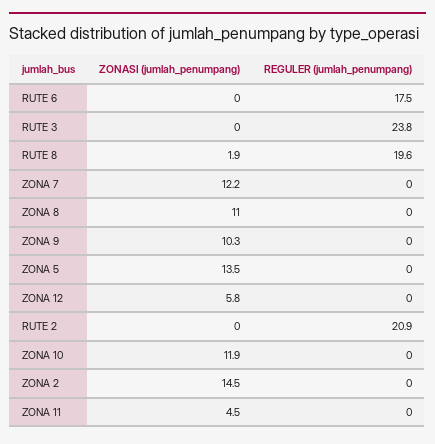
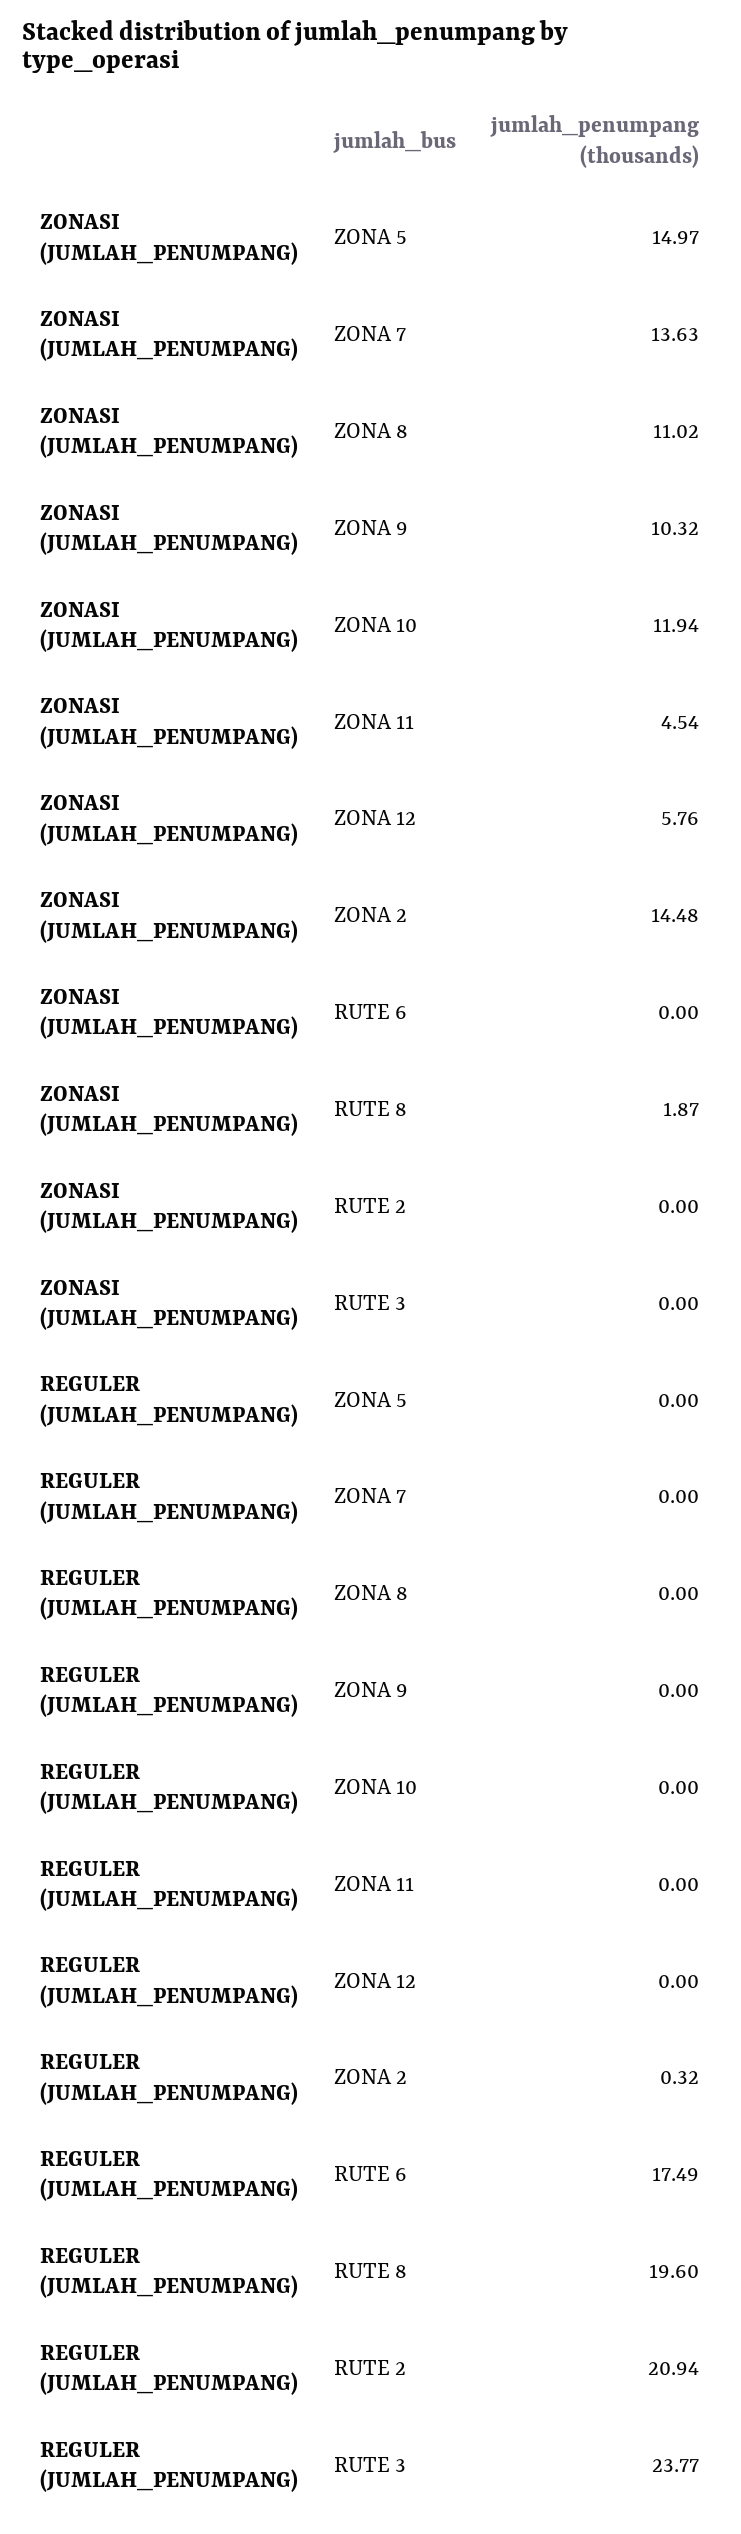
ZONASI (jumlah_penumpang), ZONA 7: 12.2 -> 13.63
ZONASI (jumlah_penumpang), ZONA 5: 13.5 -> 14.97
REGULER (jumlah_penumpang), ZONA 2: 0 -> 0.32

